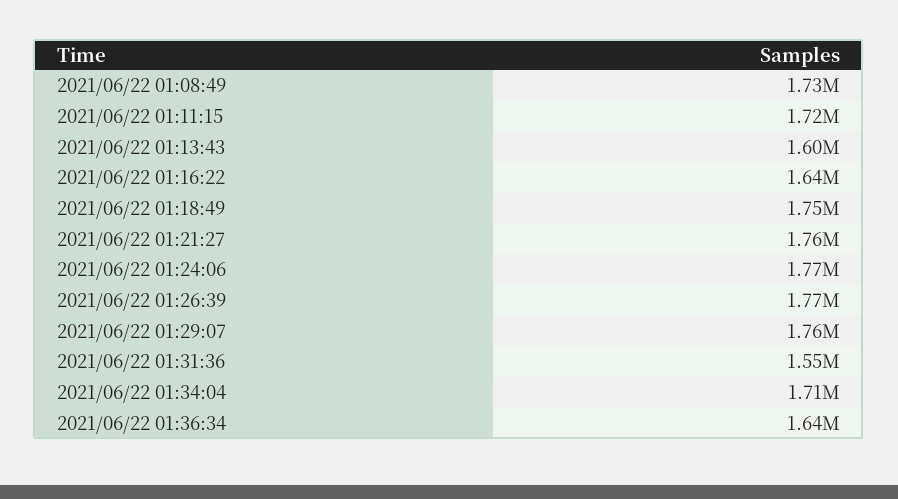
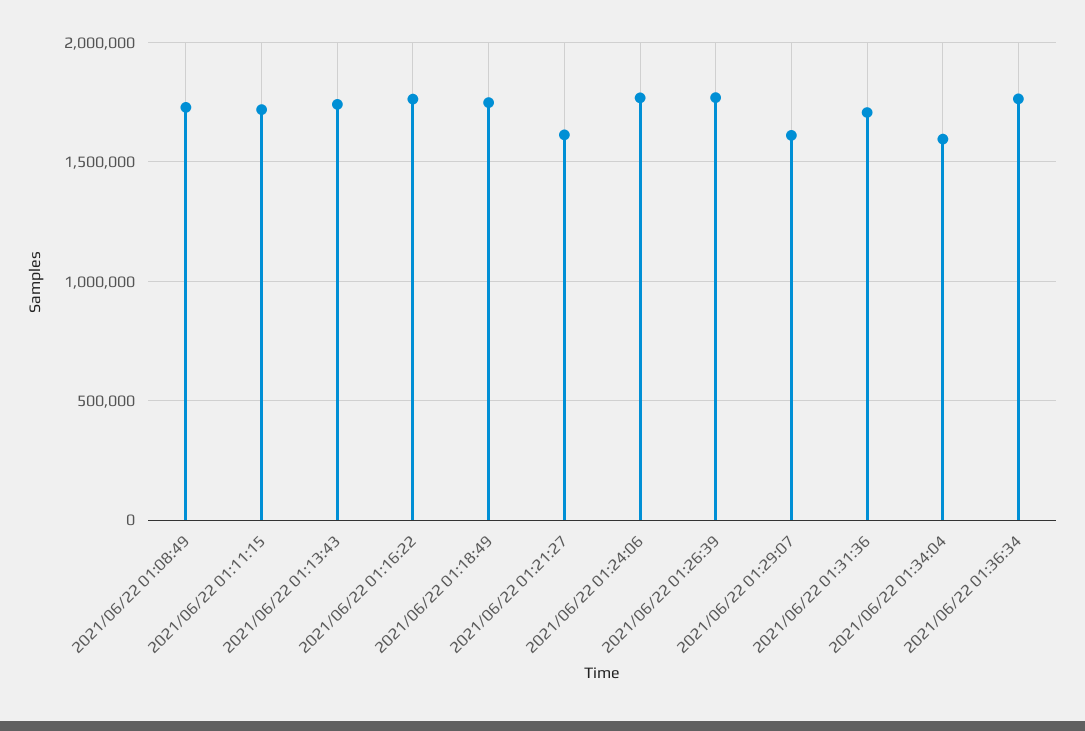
2021/06/22 01:13:43: 1600000 -> 1750000
2021/06/22 01:16:22: 1640000 -> 1750000
2021/06/22 01:21:27: 1760000 -> 1600000
2021/06/22 01:29:07: 1760000 -> 1600000
2021/06/22 01:31:36: 1550000 -> 1700000
2021/06/22 01:34:04: 1710000 -> 1600000
2021/06/22 01:36:34: 1640000 -> 1750000

